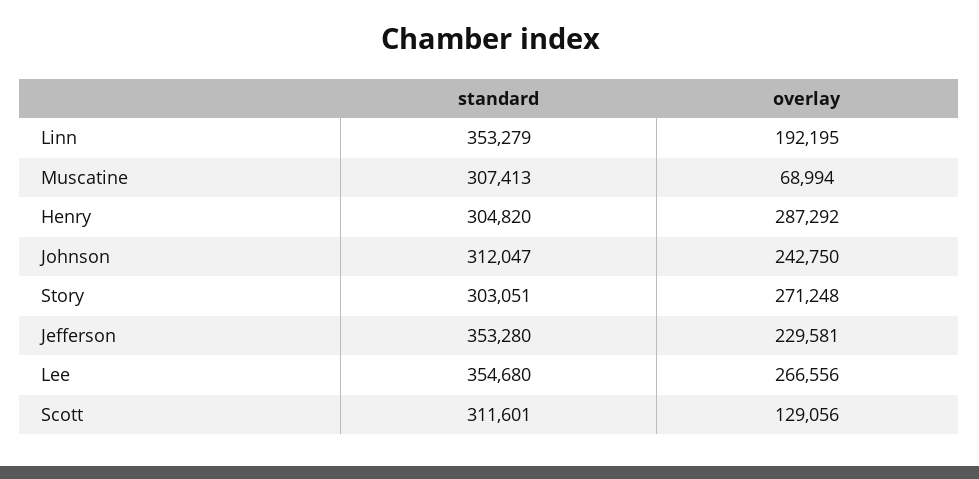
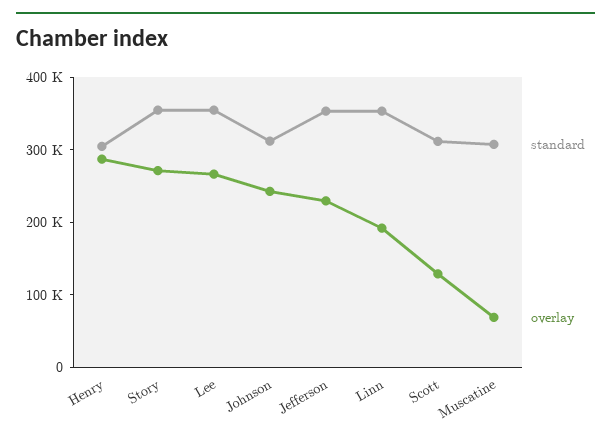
standard, Story: 303051 -> 360000

